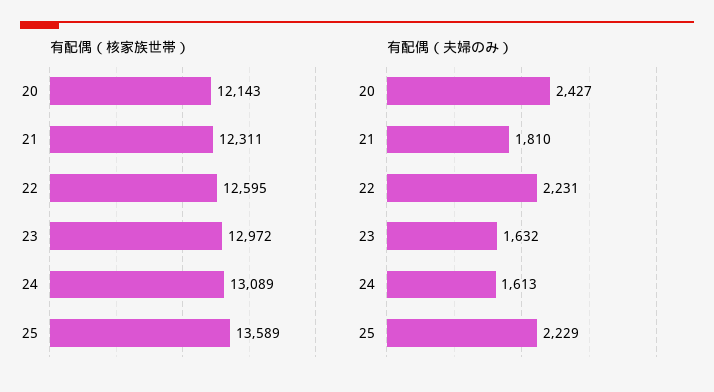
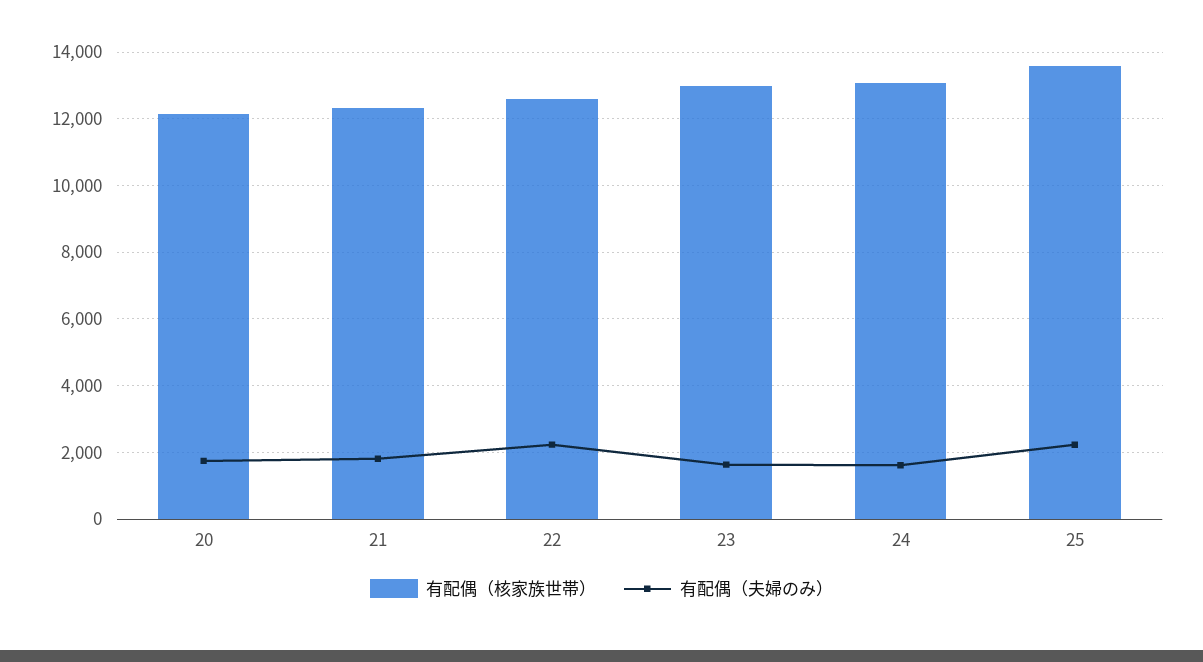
有配偶（夫婦のみ）, 20: 2427 -> 1800

